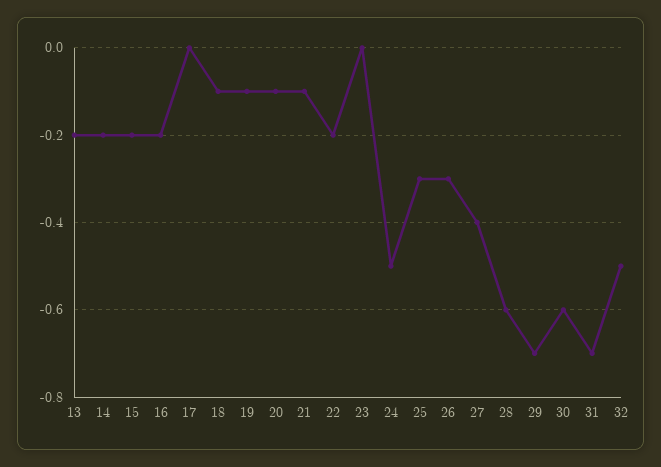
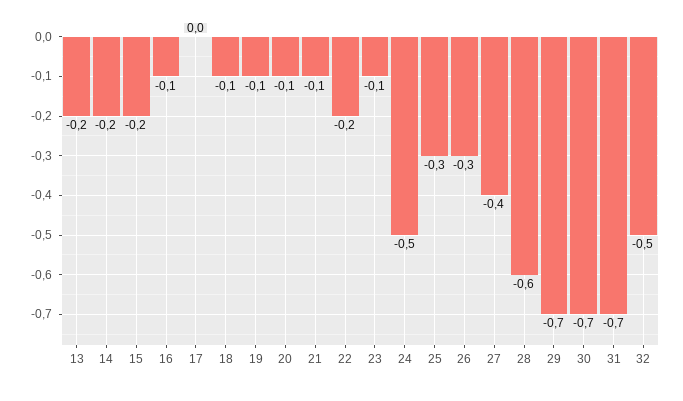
16: -0.2 -> -0.1
23: 0 -> -0.1
30: -0.6 -> -0.7

